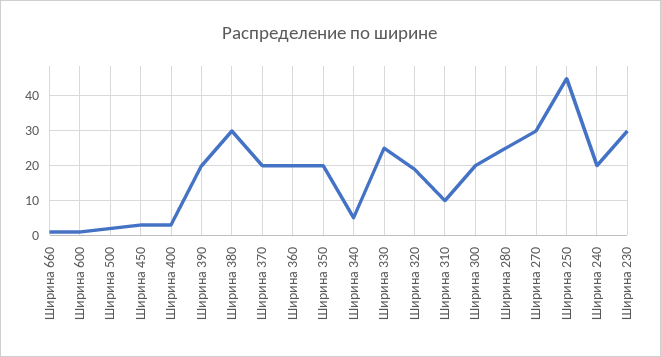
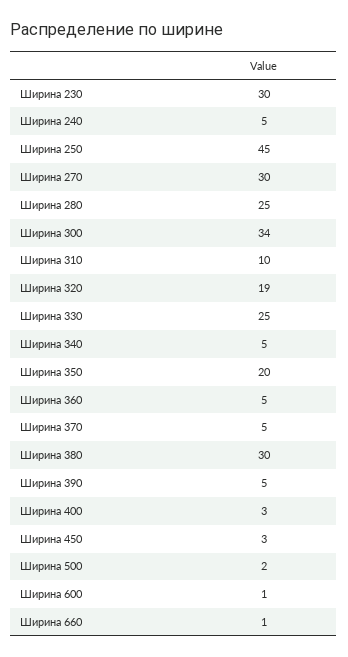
Ширина 390: 20 -> 5
Ширина 370: 20 -> 5
Ширина 360: 20 -> 5
Ширина 300: 20 -> 34
Ширина 240: 20 -> 5

